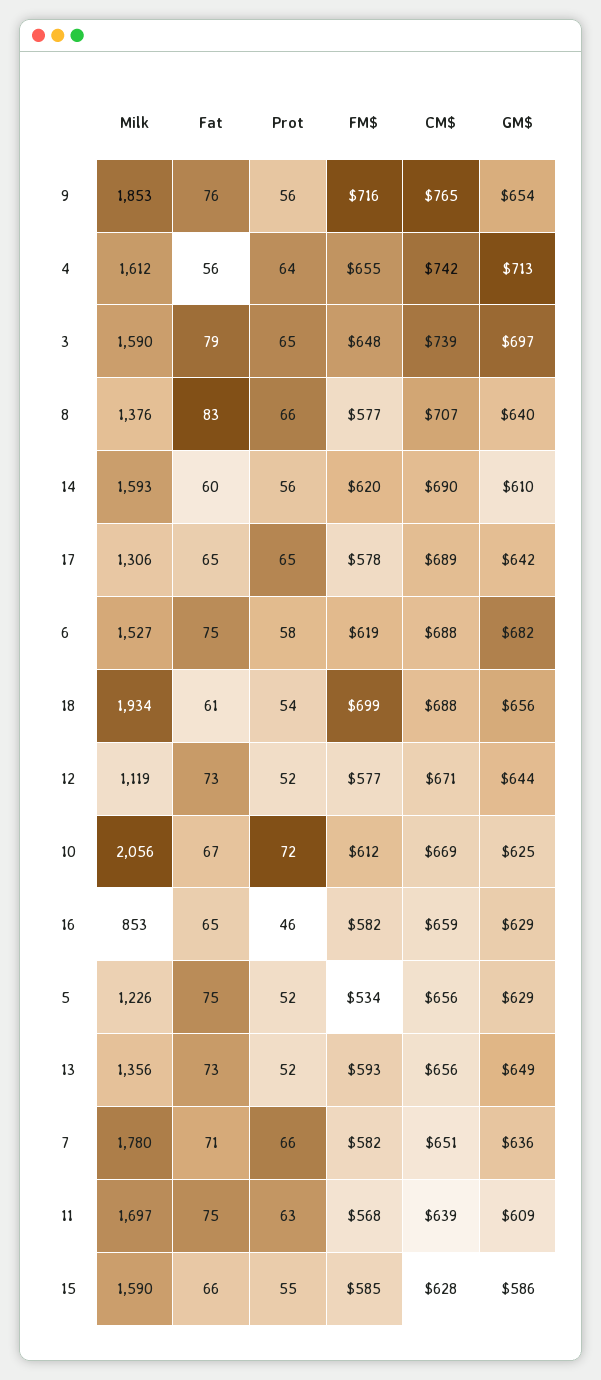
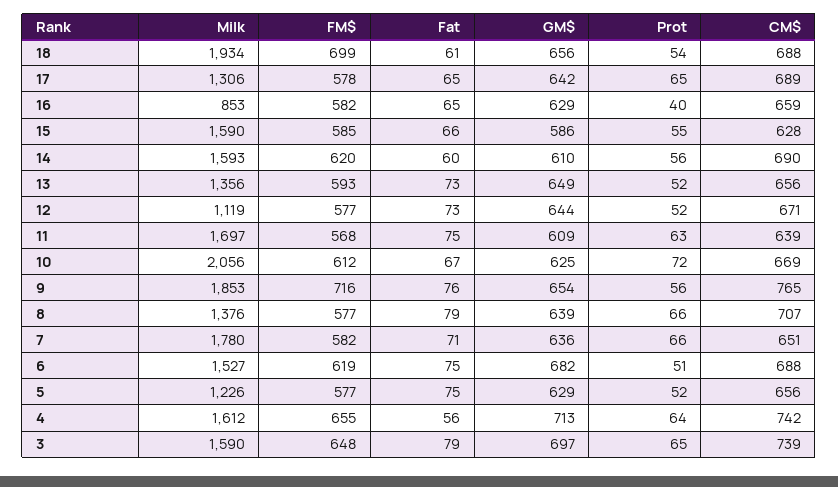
Fat, 8: 83 -> 79
GM$, 8: 640 -> 639
Prot, 6: 58 -> 51
Prot, 16: 46 -> 40
FM$, 5: 534 -> 577

